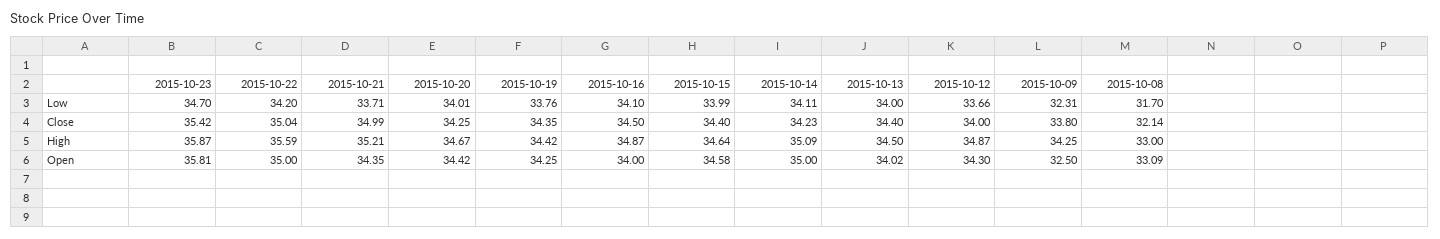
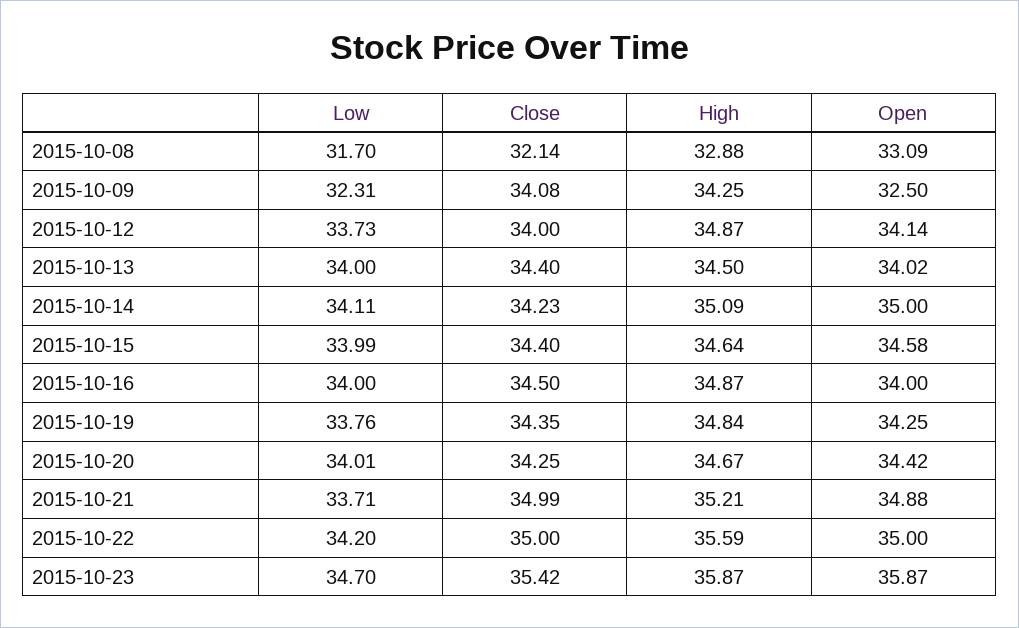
2015-10-16, Low: 34.1 -> 34
2015-10-12, Low: 33.66 -> 33.73
2015-10-22, Close: 35.04 -> 35
2015-10-09, Close: 33.8 -> 34.08
2015-10-19, High: 34.42 -> 34.84
2015-10-08, High: 33 -> 32.88
2015-10-23, Open: 35.81 -> 35.87
2015-10-21, Open: 34.35 -> 34.88
2015-10-12, Open: 34.3 -> 34.14

